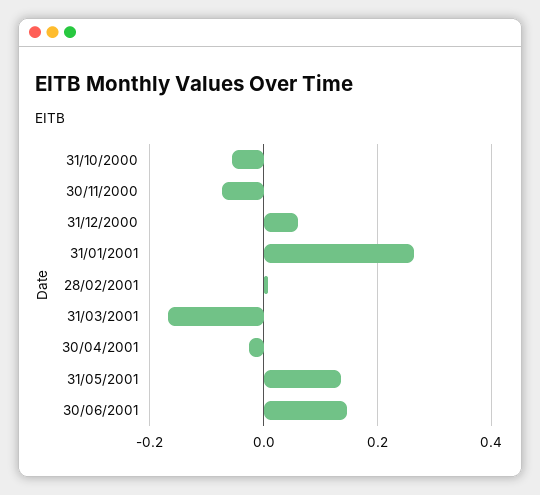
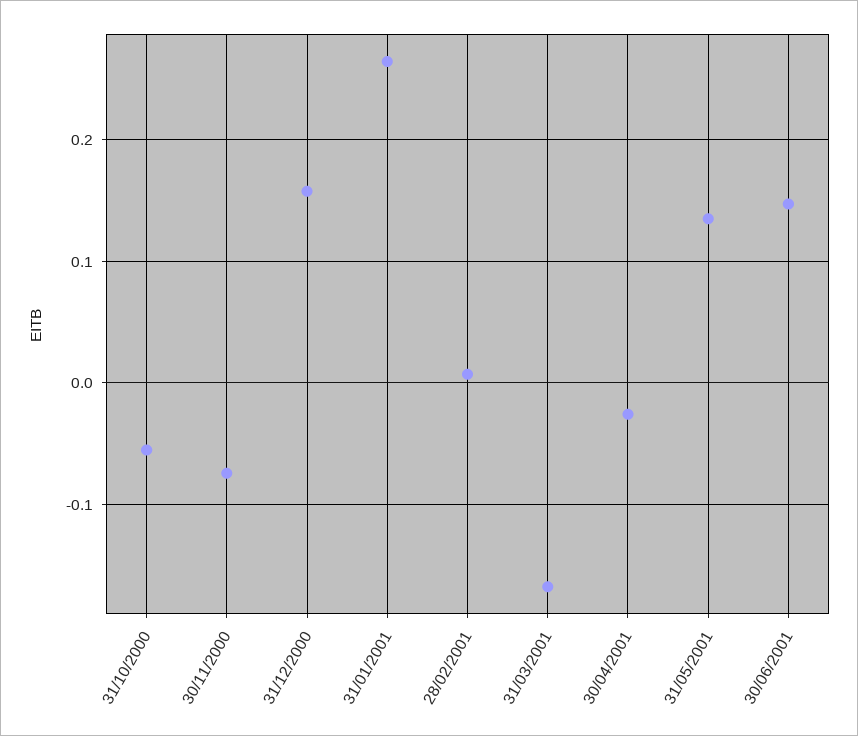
31/12/2000: 0.06 -> 0.16

